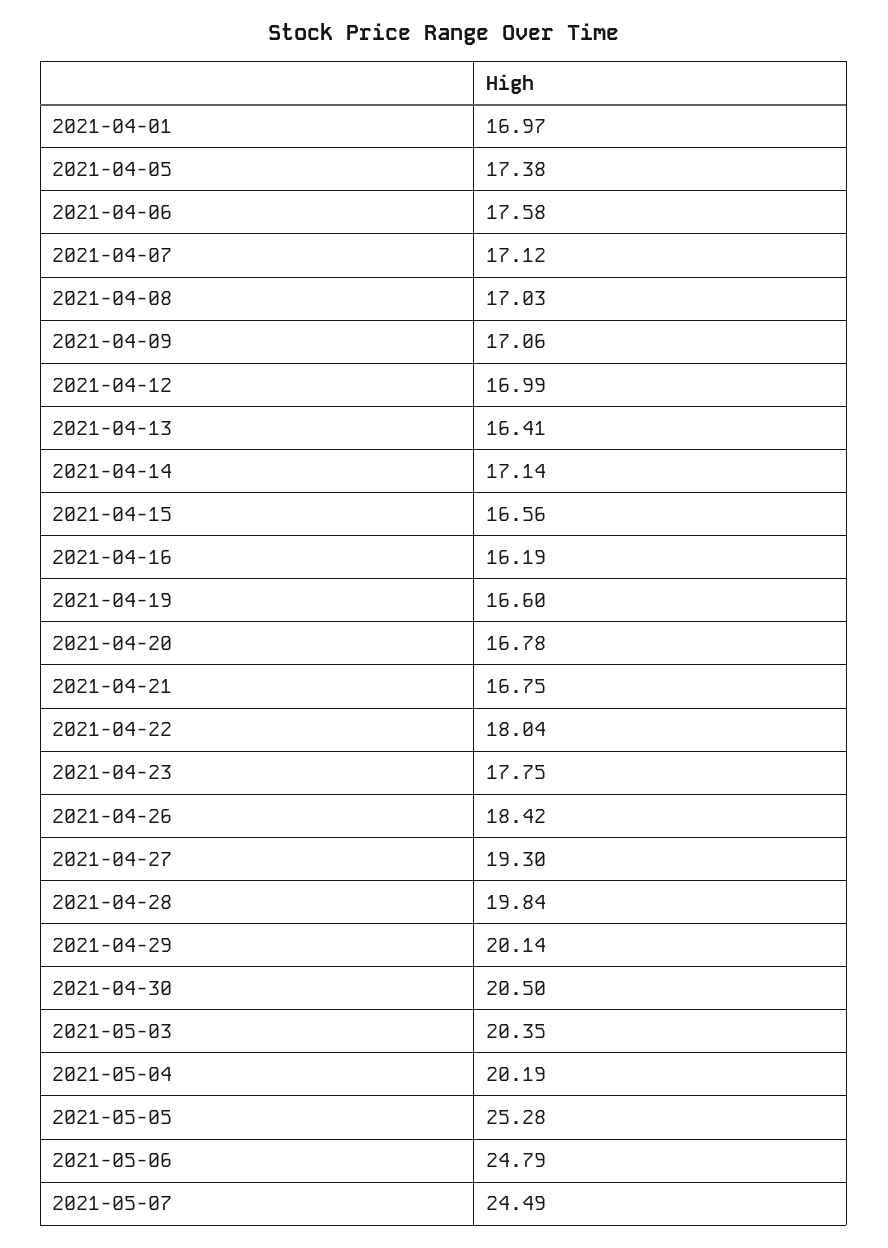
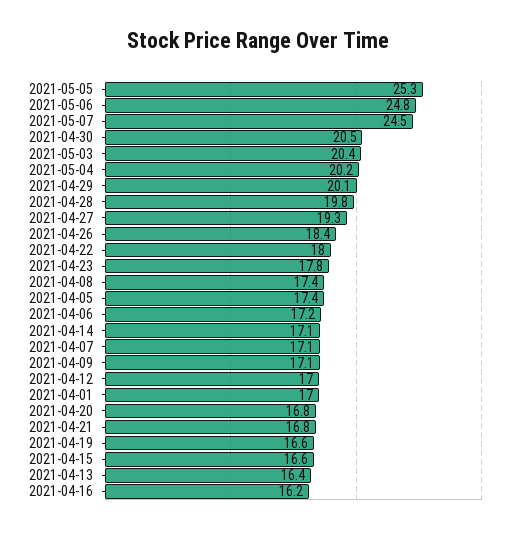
2021-04-06: 17.58 -> 17.2
2021-04-08: 17.03 -> 17.4

